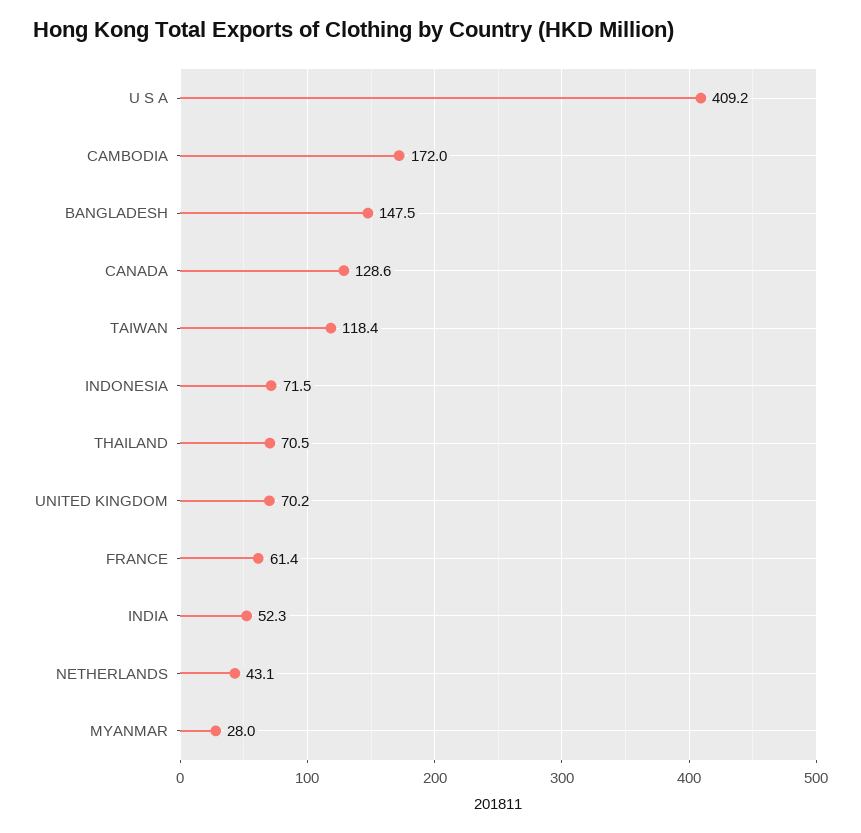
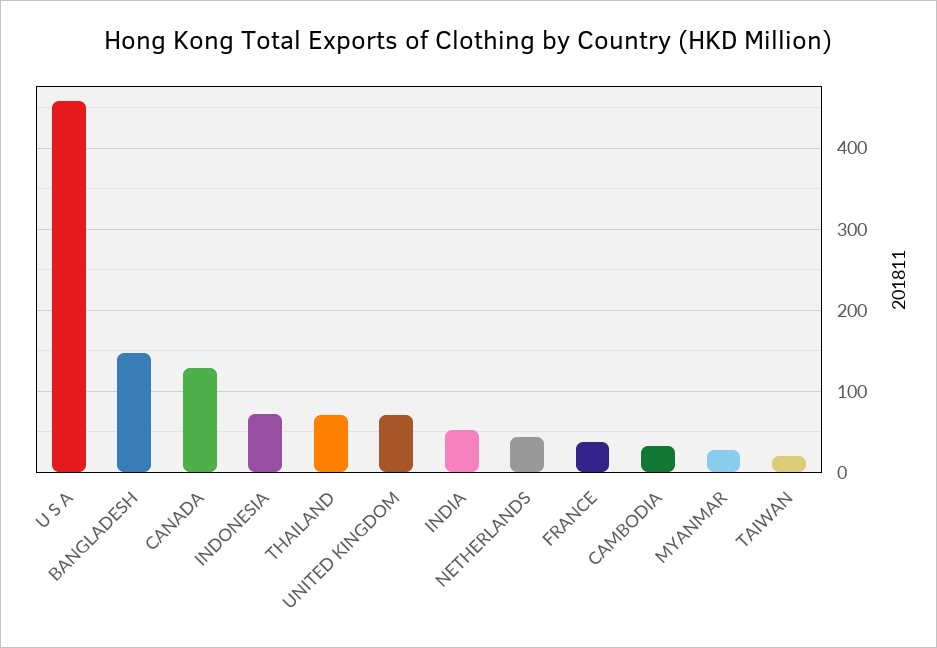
U S A: 409.2 -> 460
CAMBODIA: 172 -> 30
TAIWAN: 118.4 -> 20
FRANCE: 61.4 -> 40

